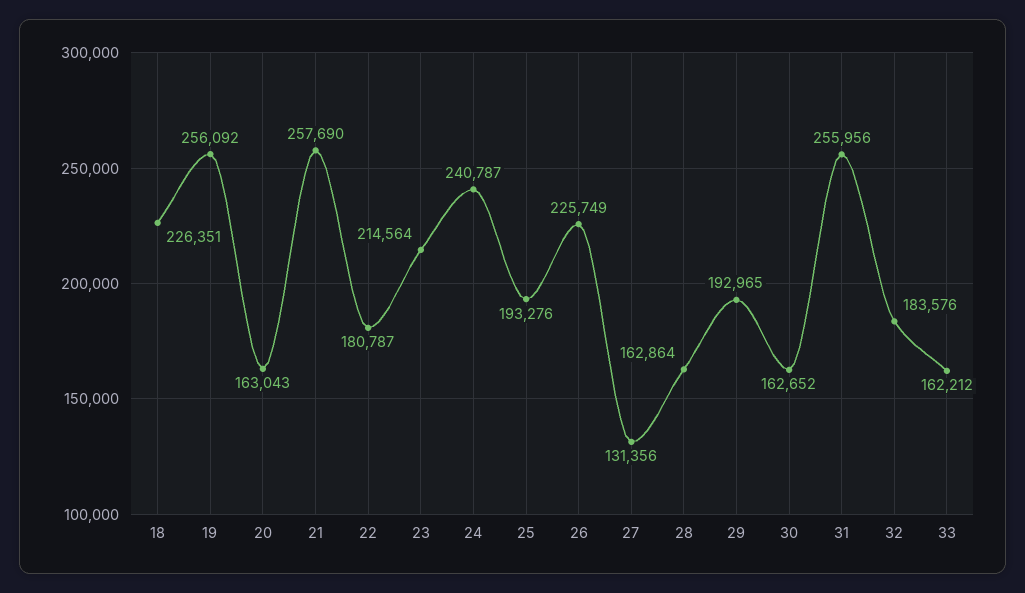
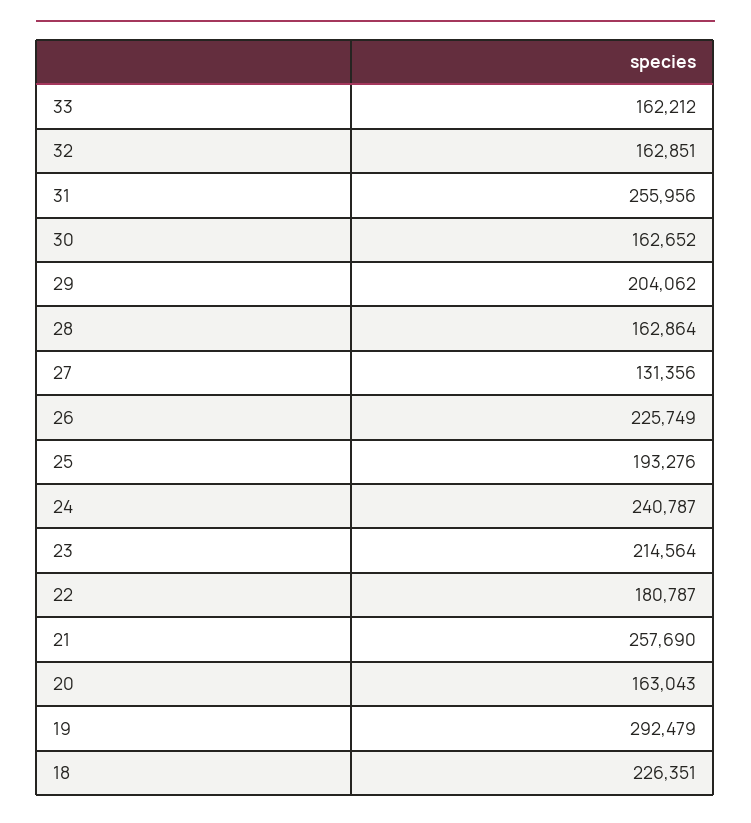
19: 256092 -> 292479
29: 192965 -> 204062
32: 183576 -> 162851

